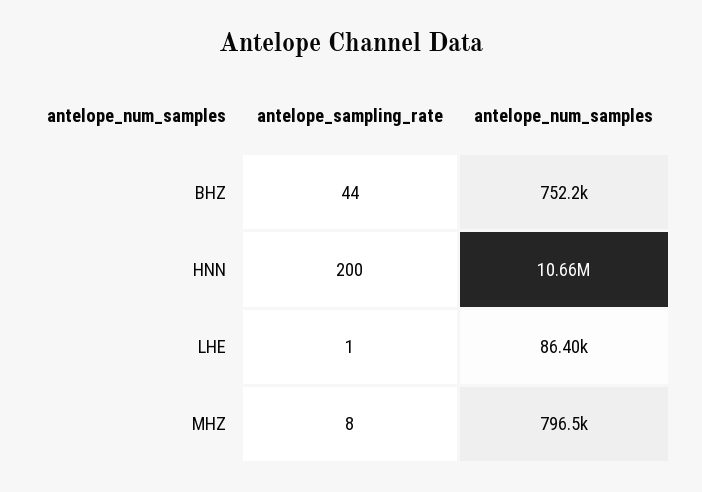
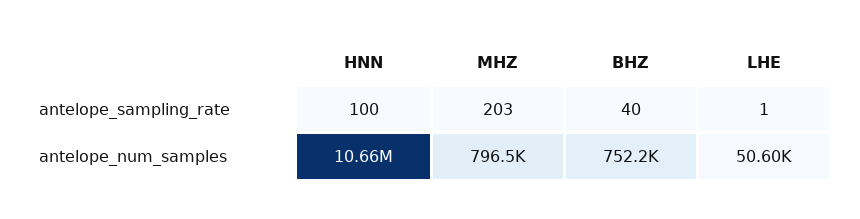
antelope_sampling_rate, BHZ: 44 -> 40
antelope_sampling_rate, HNN: 200 -> 100
antelope_num_samples, LHE: 86400 -> 50600
antelope_sampling_rate, MHZ: 8 -> 203

